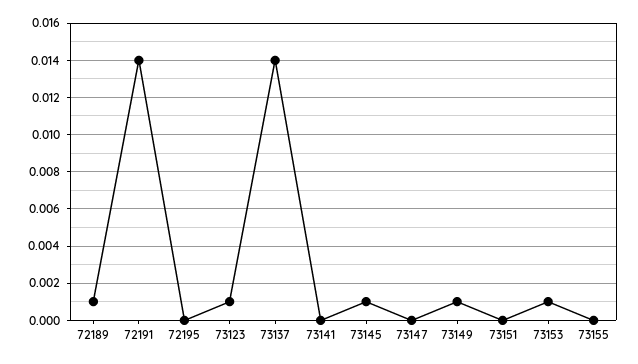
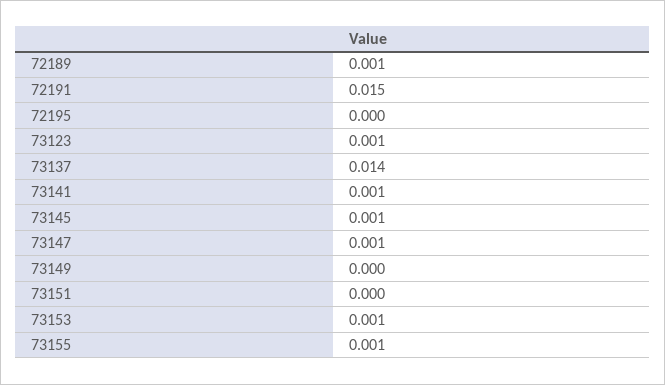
72191: 0.014 -> 0.015
73141: 0 -> 0.001
73147: 0 -> 0.001
73149: 0.001 -> 0
73155: 0 -> 0.001

